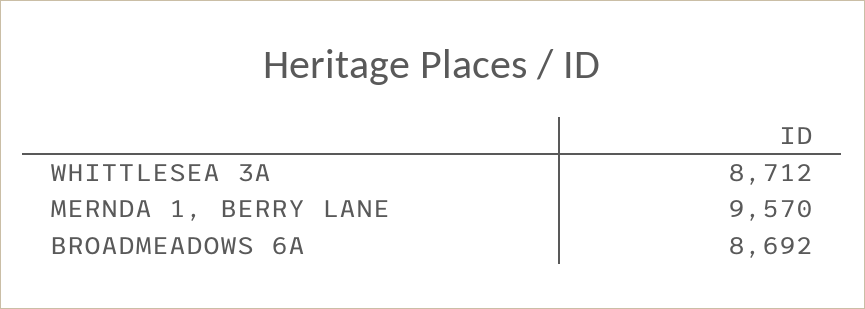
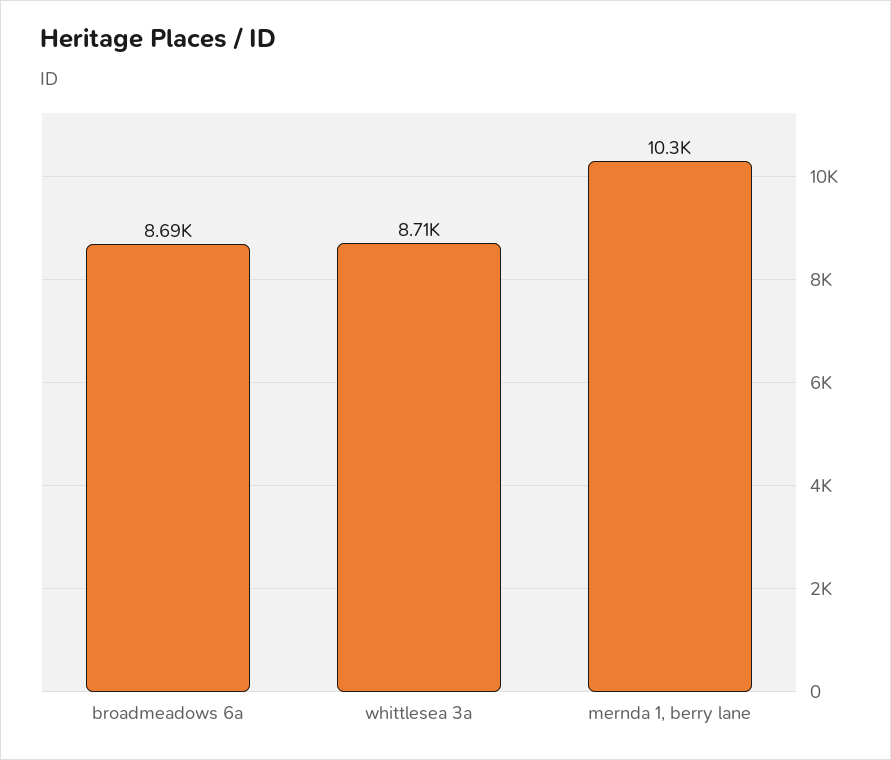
MERNDA 1, BERRY LANE: 9570 -> 10300

